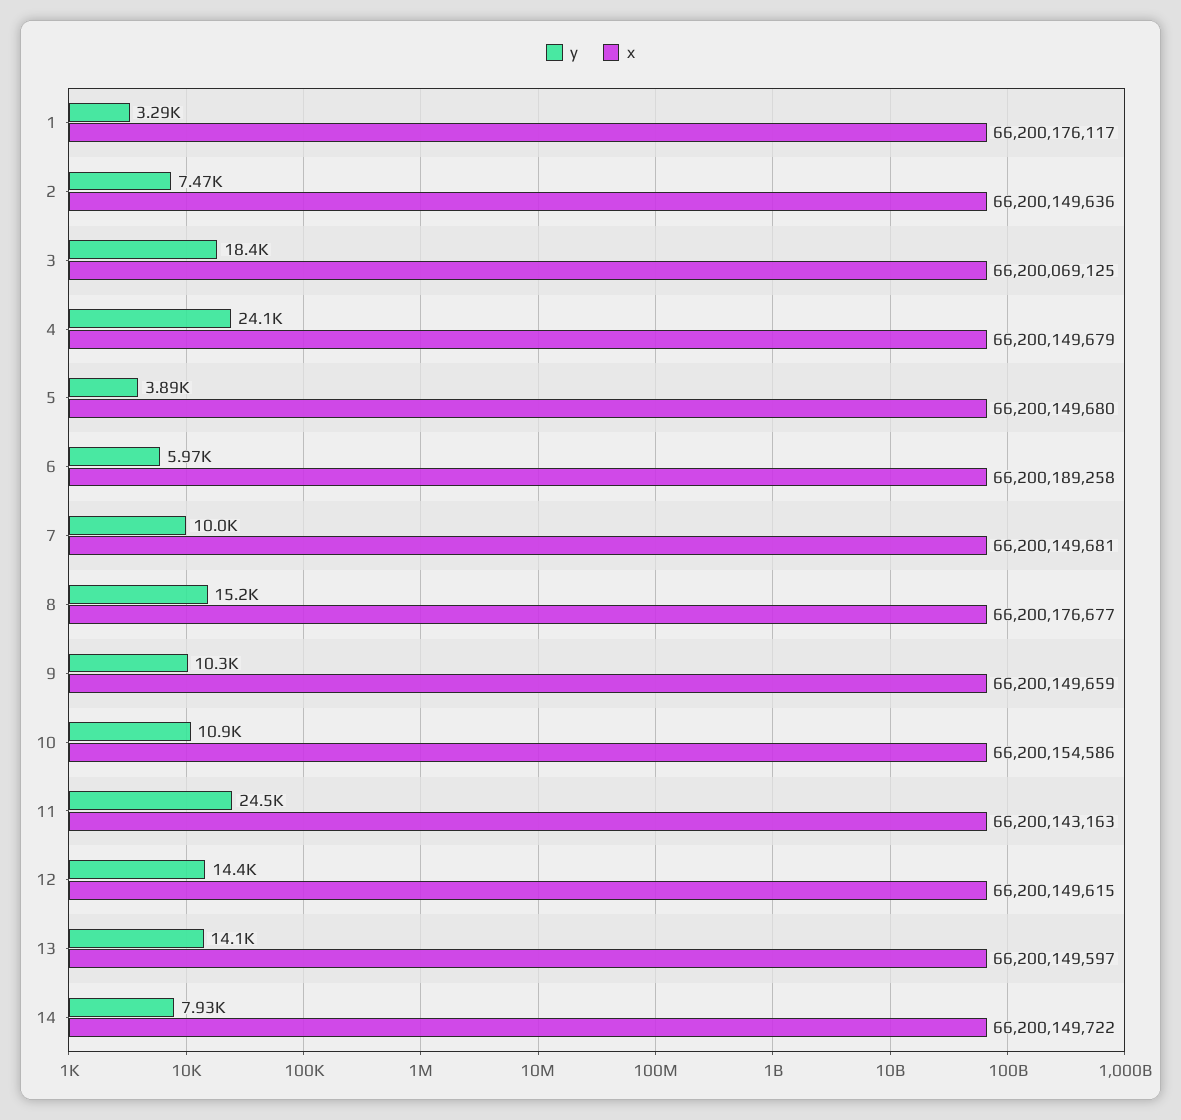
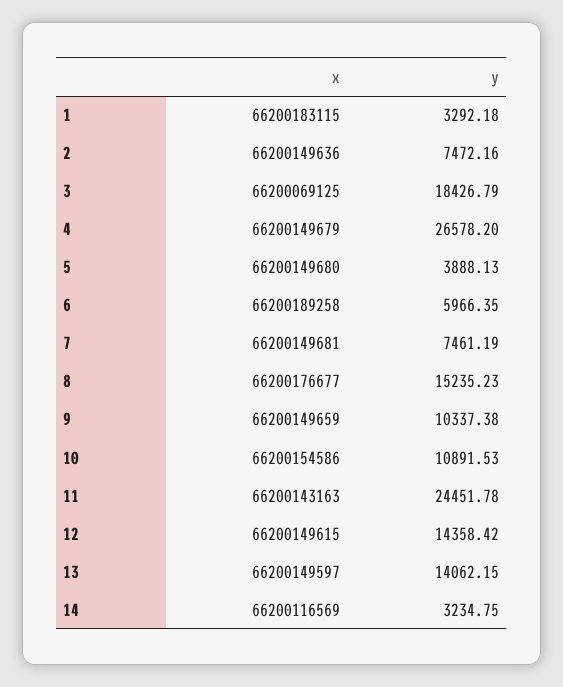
x, 1: 66200176117 -> 66200183115
y, 4: 24100 -> 26578.2
y, 7: 10000 -> 7461.19
y, 14: 7930 -> 3234.75
x, 14: 66200149722 -> 66200116569

